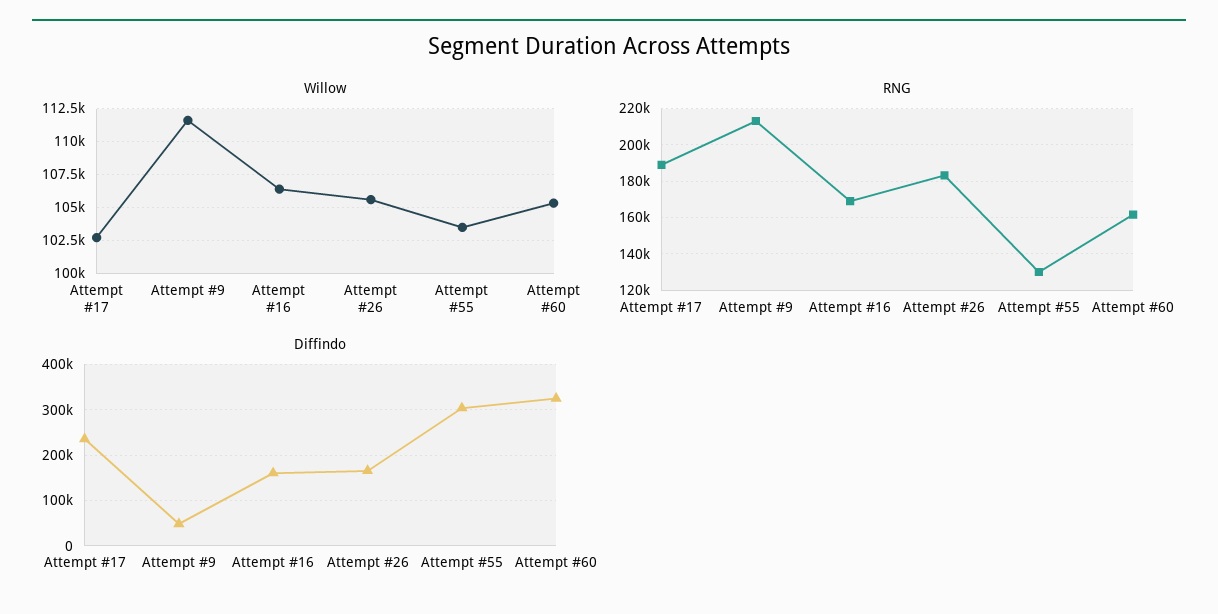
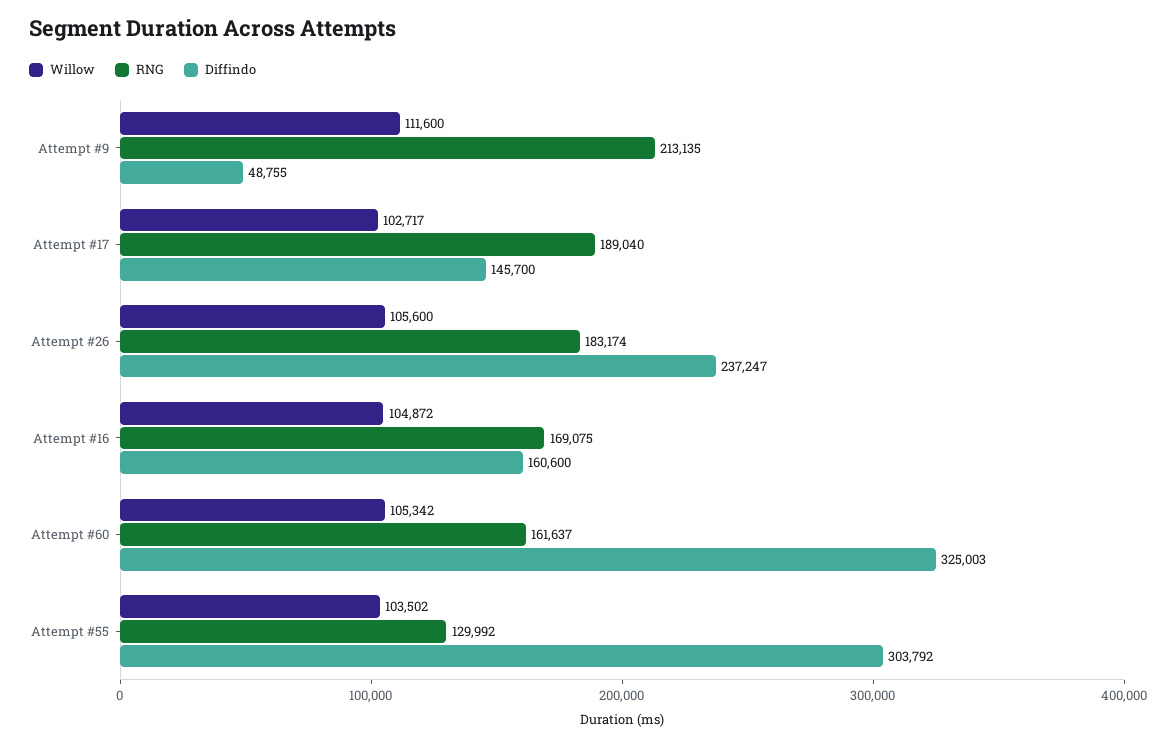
Willow, Attempt #16: 106500 -> 104872
Diffindo, Attempt #17: 240000 -> 145700
Diffindo, Attempt #26: 160000 -> 237247

